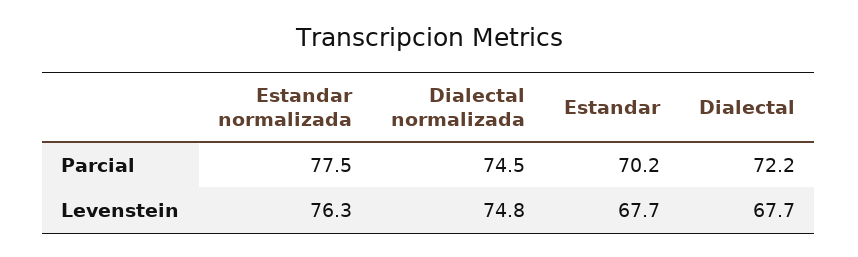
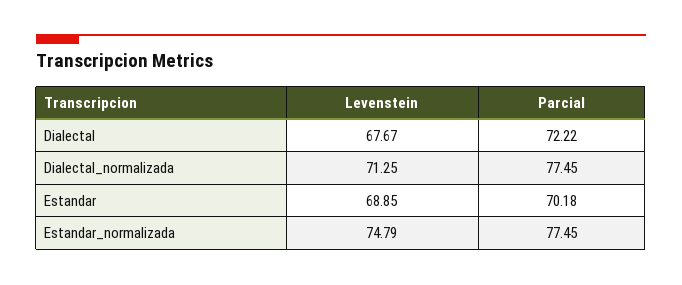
Dialectal normalizada, Parcial: 74.5 -> 77.45
Estandar normalizada, Levenstein: 76.3 -> 74.79
Dialectal normalizada, Levenstein: 74.8 -> 71.25
Estandar, Levenstein: 67.7 -> 68.85

